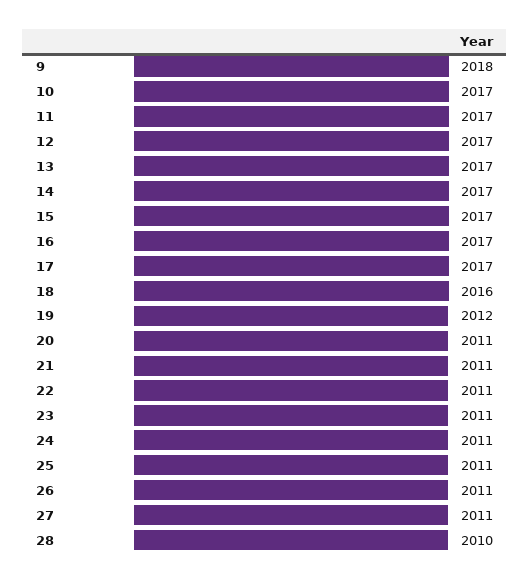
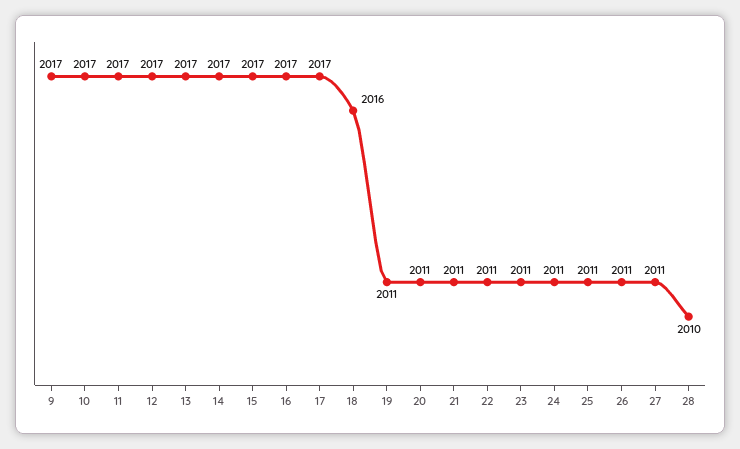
9: 2018 -> 2017
19: 2012 -> 2011

